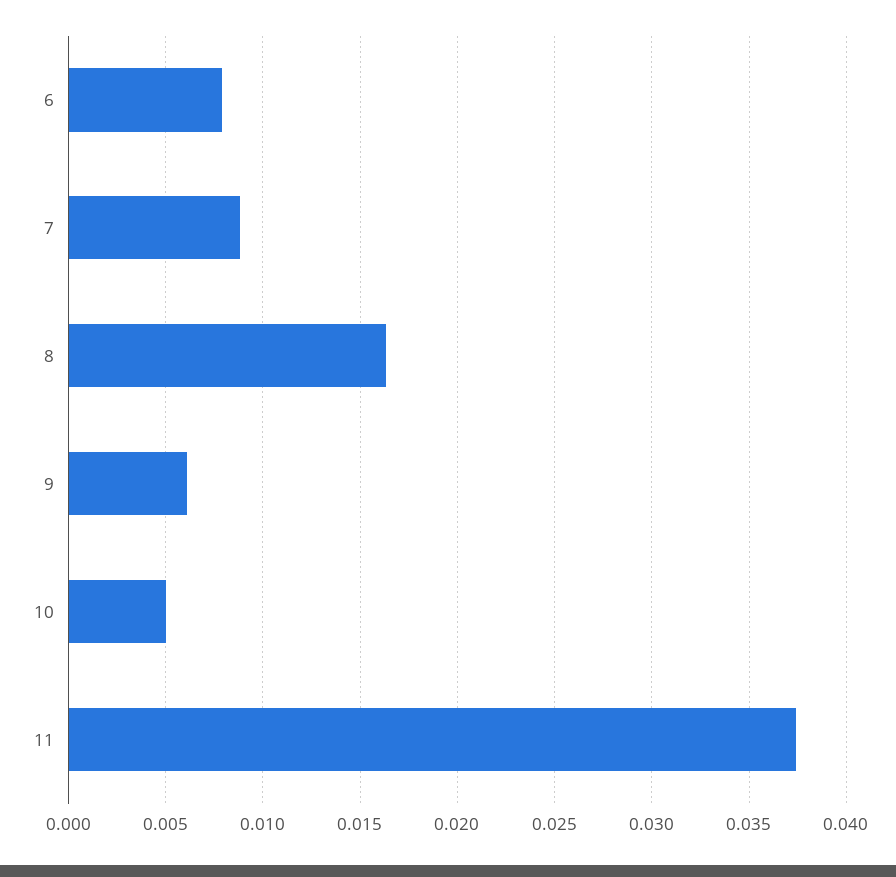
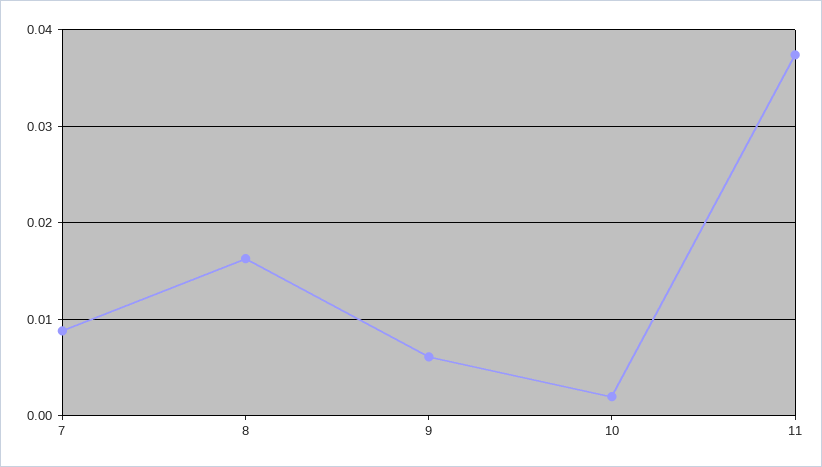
6: 0.008 -> none
10: 0.005 -> 0.002

